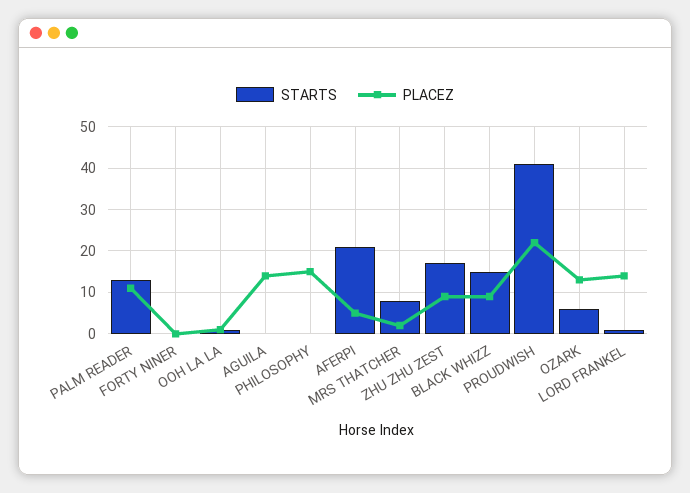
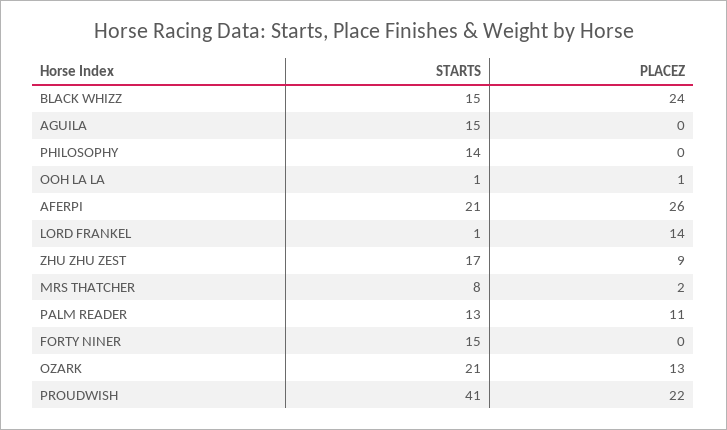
STARTS, FORTY NINER: 0 -> 15
STARTS, AGUILA: 0 -> 15
PLACEZ, AGUILA: 15 -> 0
STARTS, PHILOSOPHY: 0 -> 14
PLACEZ, PHILOSOPHY: 15 -> 0
PLACEZ, AFERPI: 5 -> 26
PLACEZ, BLACK WHIZZ: 10 -> 24
STARTS, OZARK: 5 -> 21

